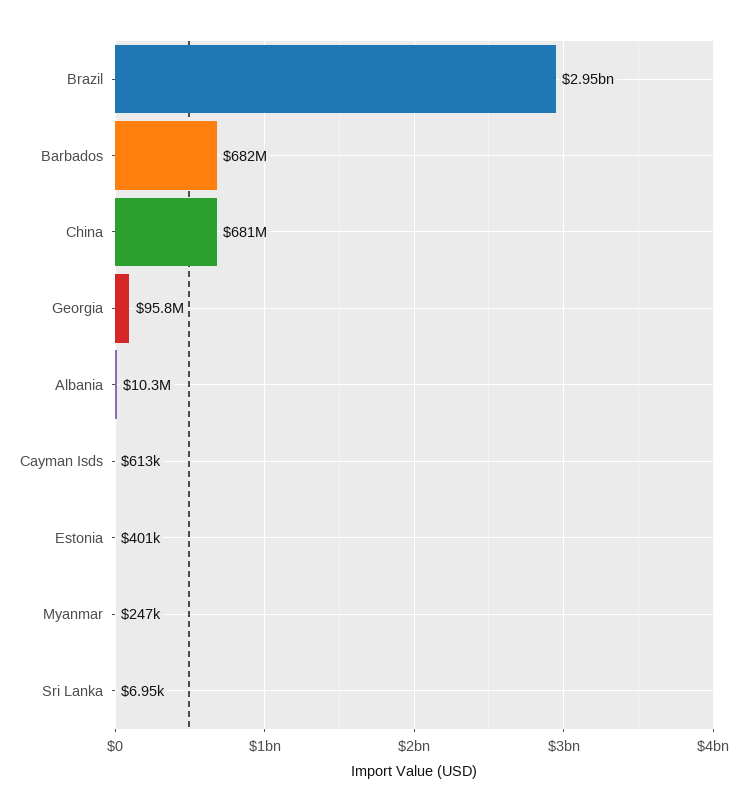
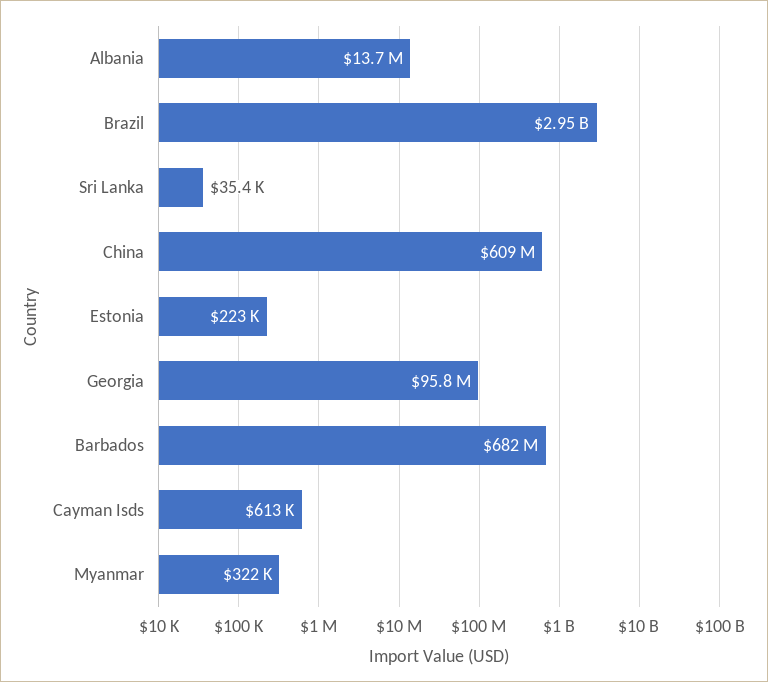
China: 681000000 -> 609000000
Albania: 10300000 -> 13700000
Estonia: 401000 -> 223000
Myanmar: 247000 -> 322000
Sri Lanka: 6950 -> 35400

